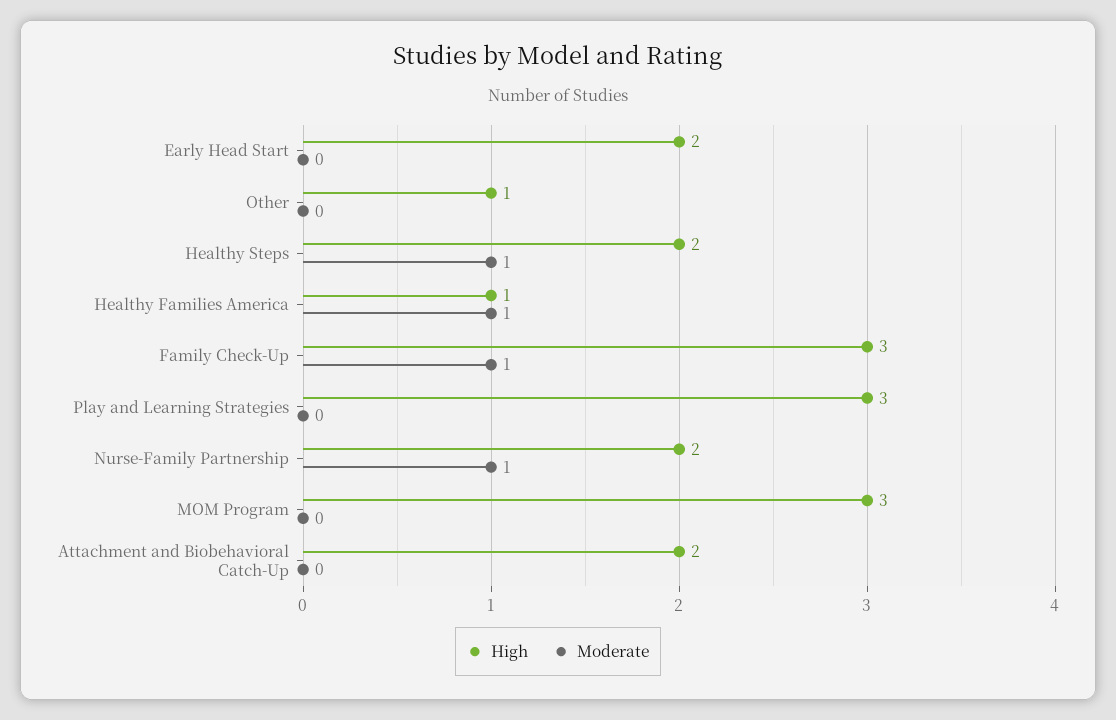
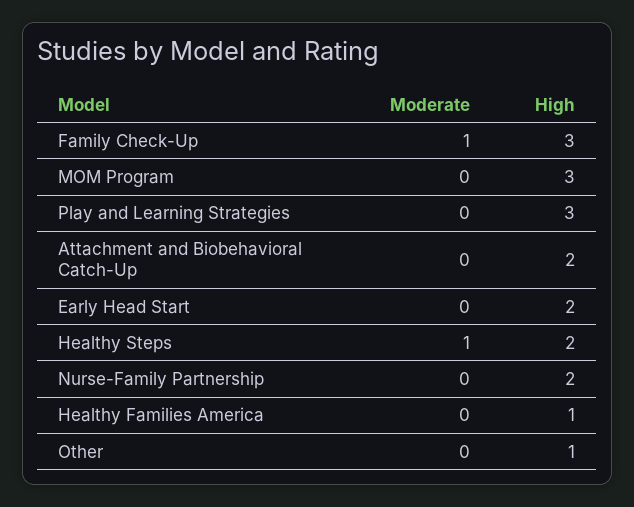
Moderate, Healthy Families America: 1 -> 0
Moderate, Nurse-Family Partnership: 1 -> 0

